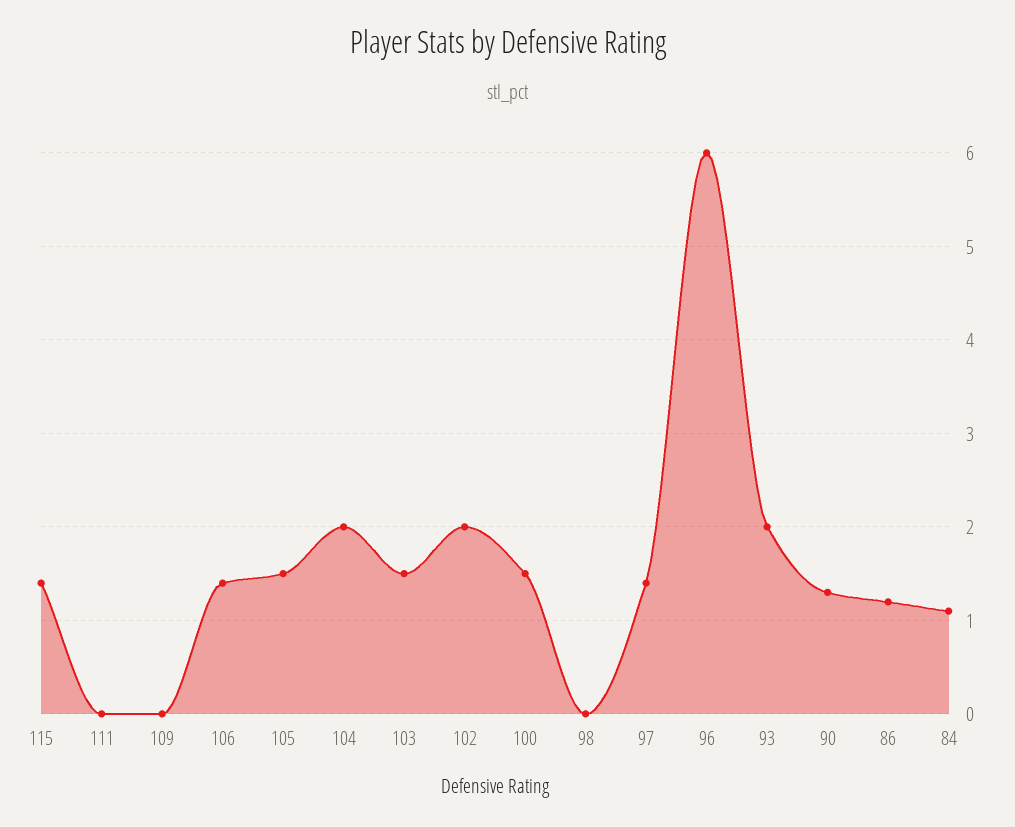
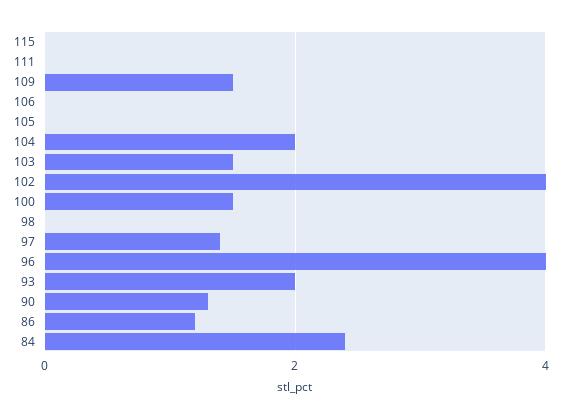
115: 1.4 -> 0
109: 0 -> 1.5
106: 1.4 -> 0
105: 1.5 -> 0
102: 2 -> 4
96: 6 -> 4
84: 1.1 -> 2.5

